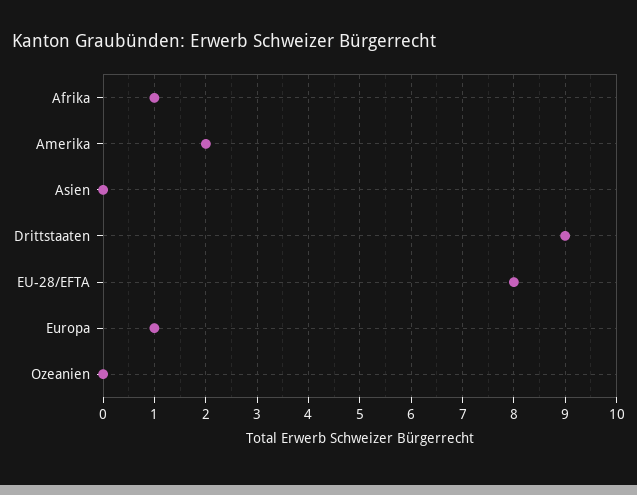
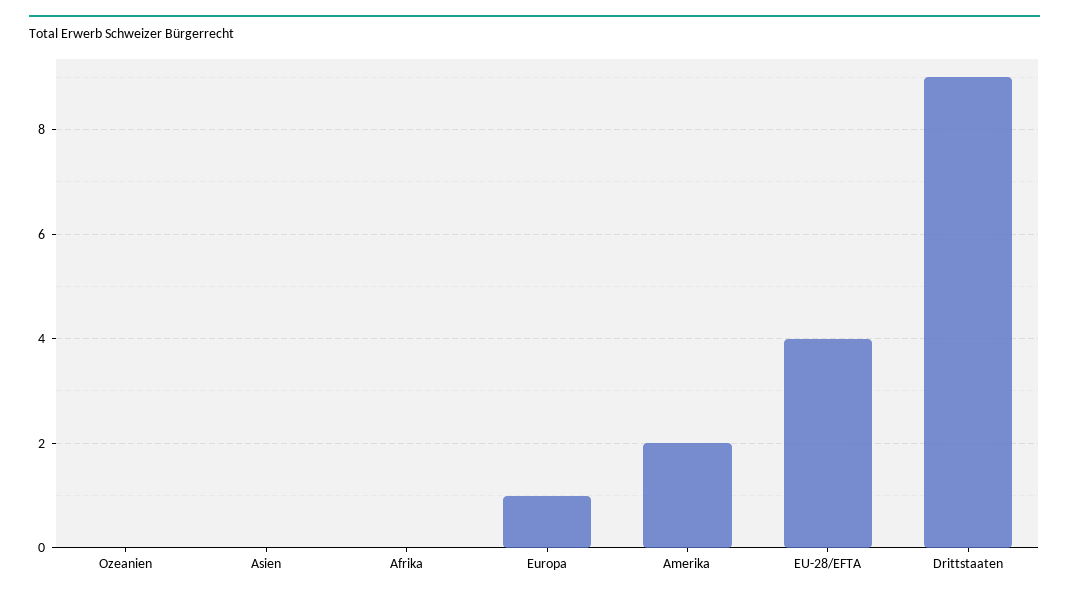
Afrika: 1 -> 0
EU-28/EFTA: 8 -> 4

